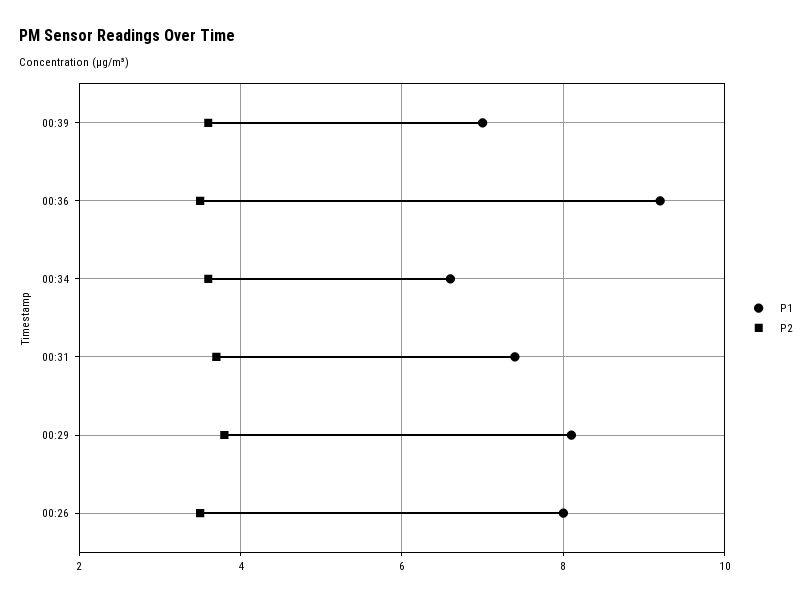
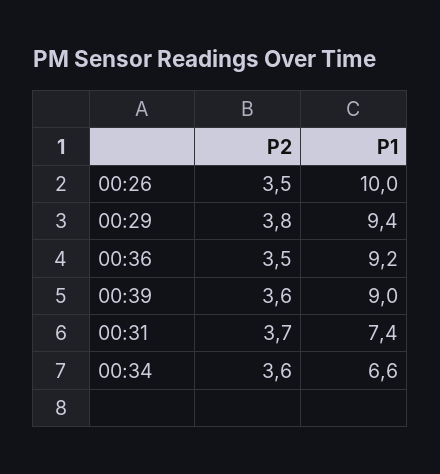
P1, 00:39: 7 -> 9
P1, 00:29: 8 -> 9.4
P1, 00:26: 8 -> 10

